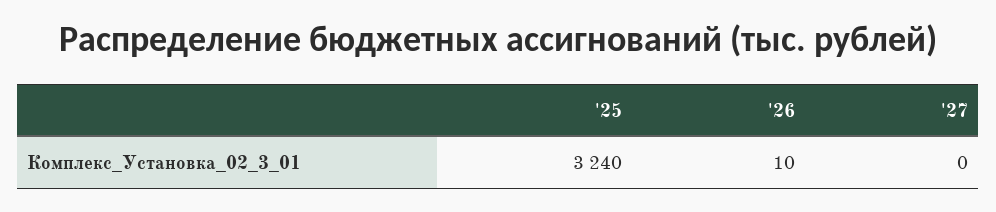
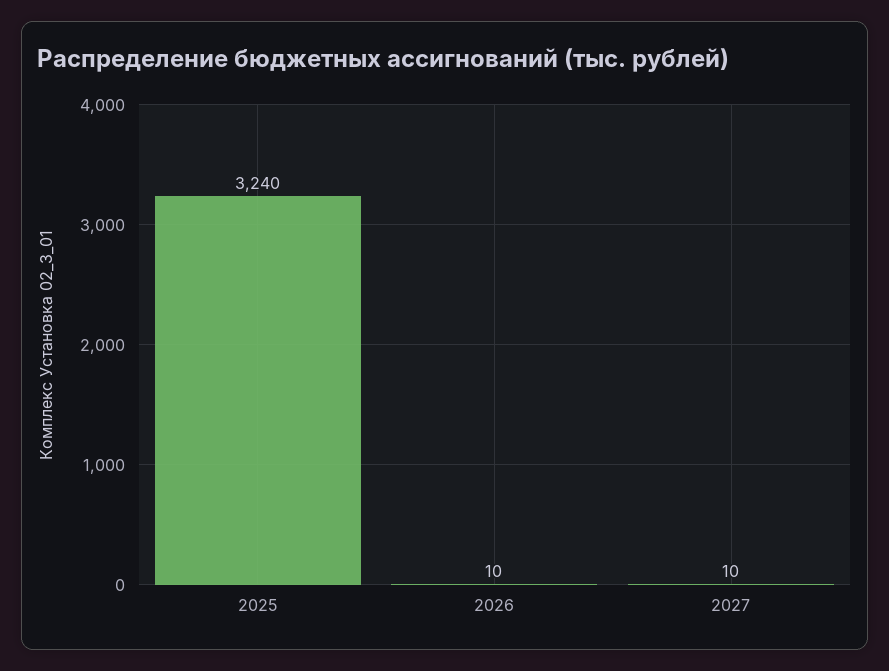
'27: 0 -> 10

